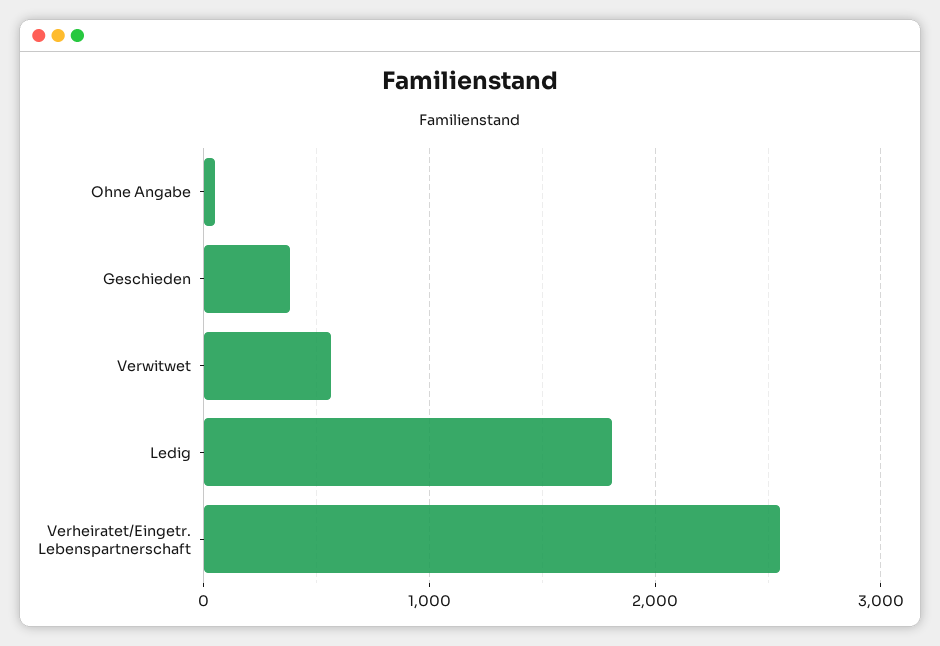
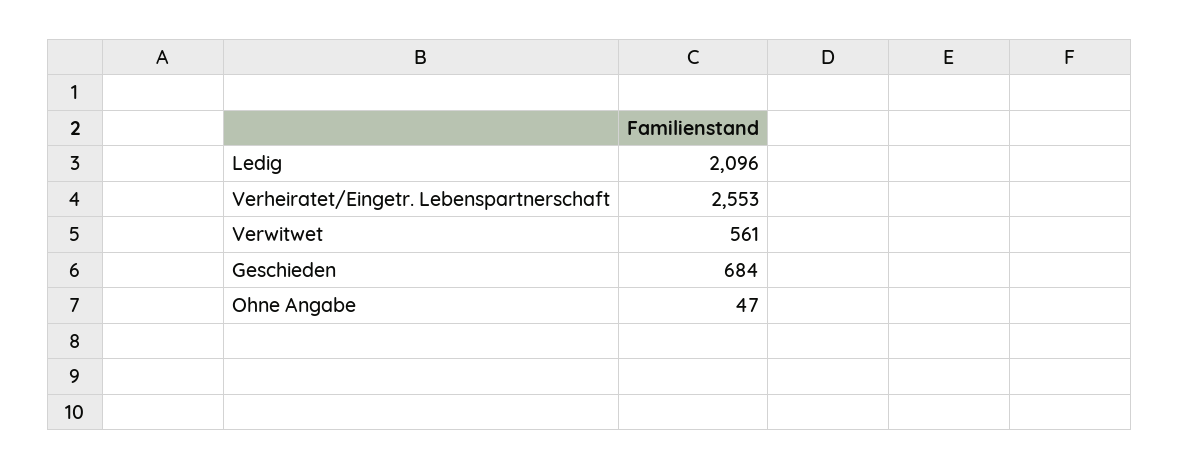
Geschieden: 400 -> 684
Ledig: 1800 -> 2096

